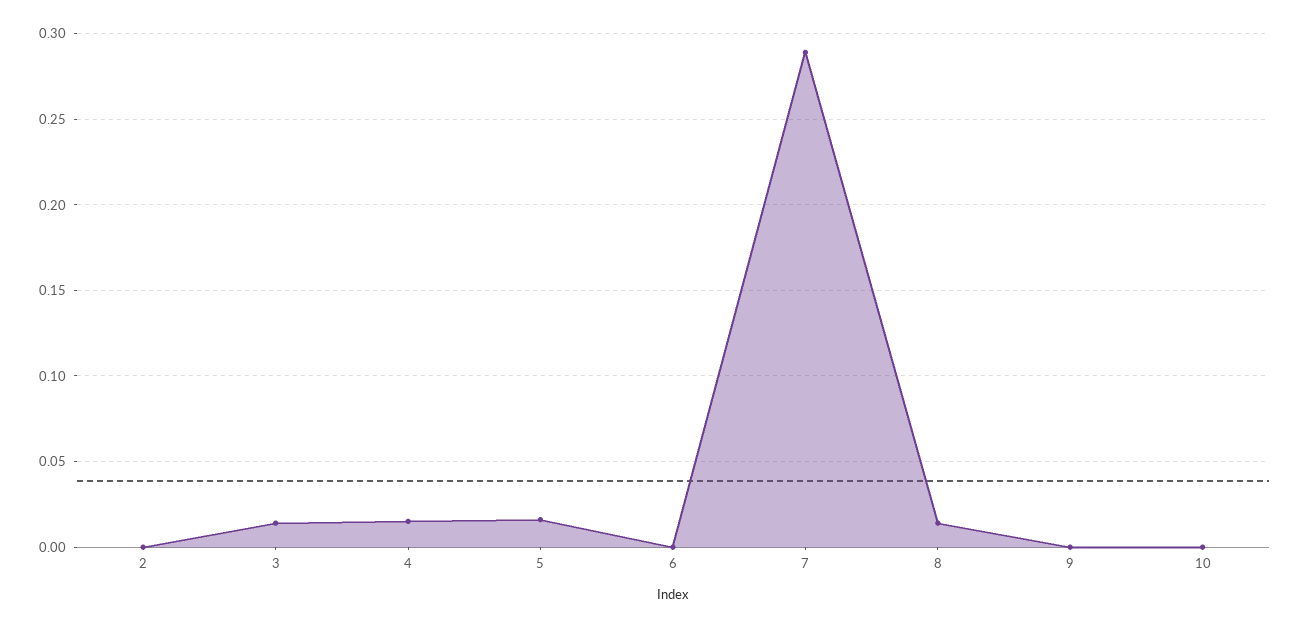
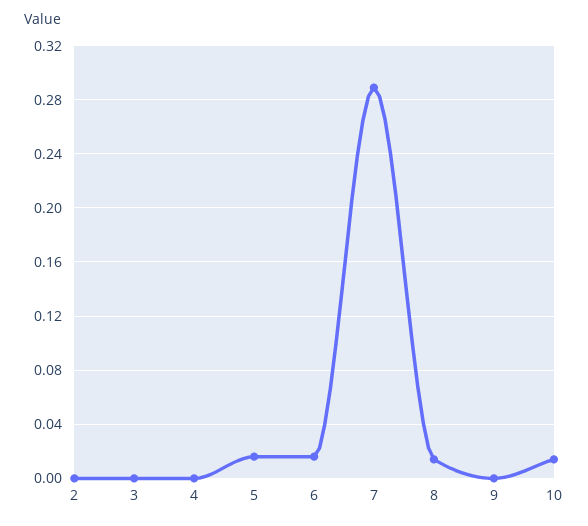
3: 0.015 -> 0
4: 0.015 -> 0
6: 0 -> 0.015
10: 0 -> 0.015

